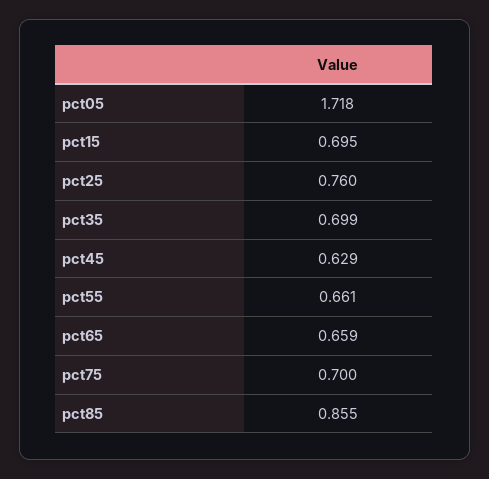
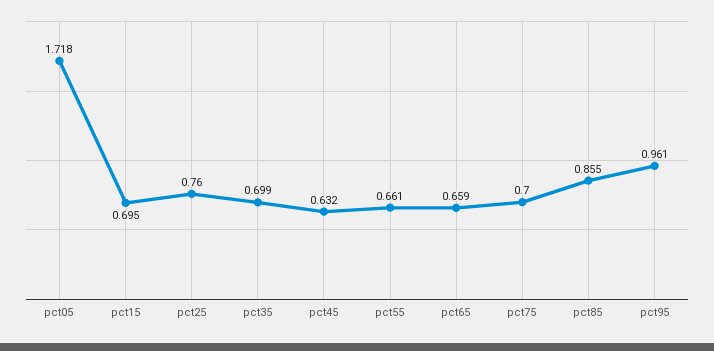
pct45: 0.629 -> 0.632
pct95: none -> 0.961

